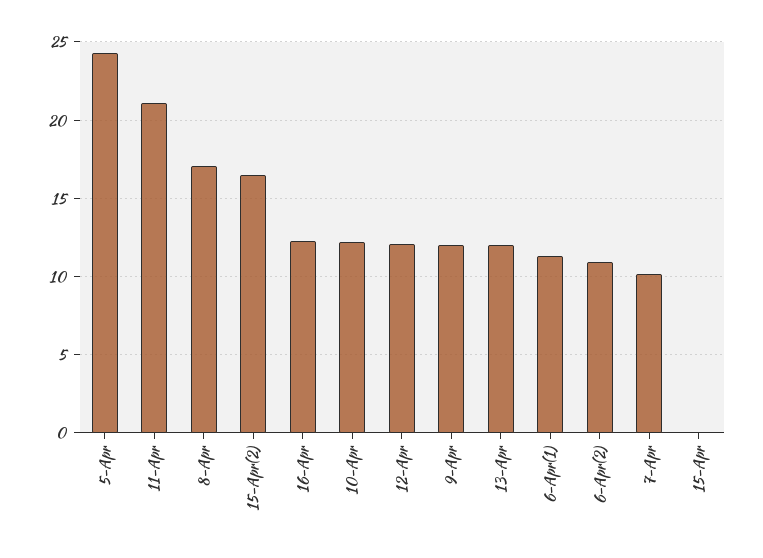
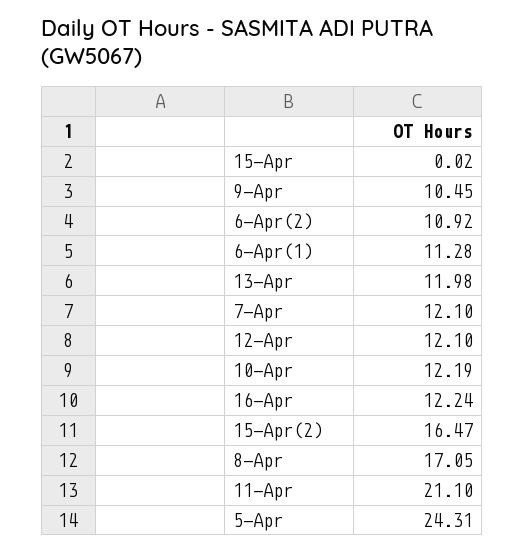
9-Apr: 12 -> 10.45
7-Apr: 10 -> 12.1

